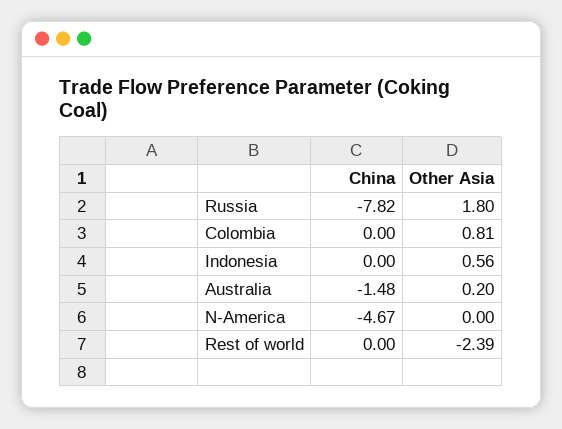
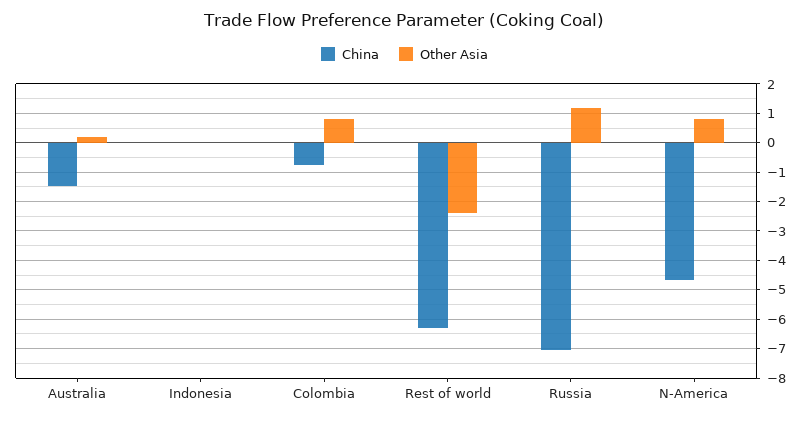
China, Russia: -7.82 -> -7
Other Asia, Russia: 1.8 -> 1.25
China, Colombia: 0 -> -0.75
Other Asia, Indonesia: 0.56 -> 0
Other Asia, N-America: 0 -> 0.75
China, Rest of world: 0 -> -6.25

